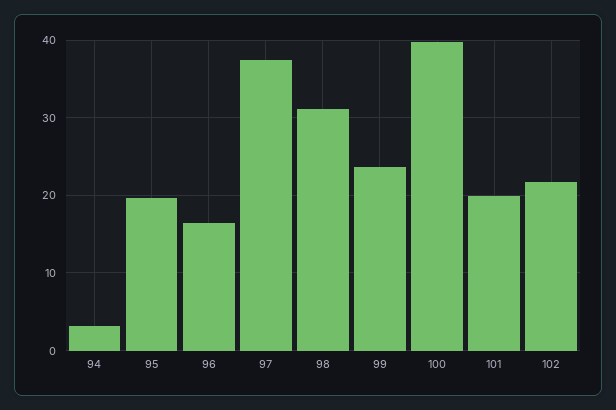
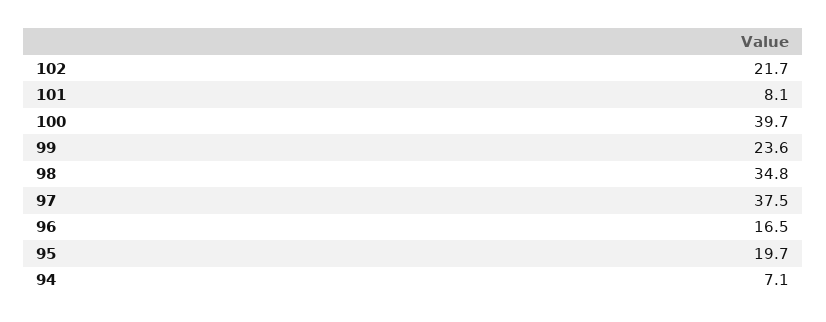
94: 3 -> 7.1
98: 31 -> 34.8
101: 20 -> 8.1

